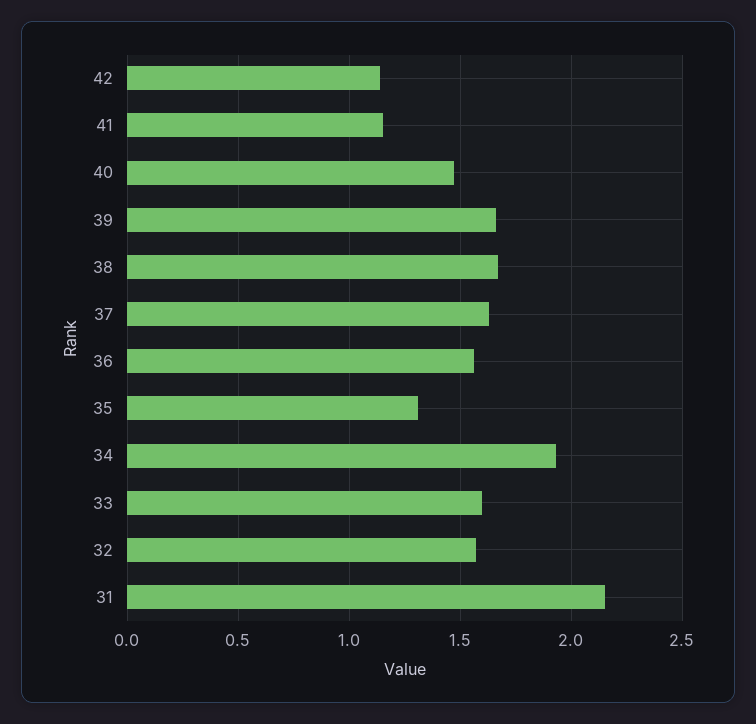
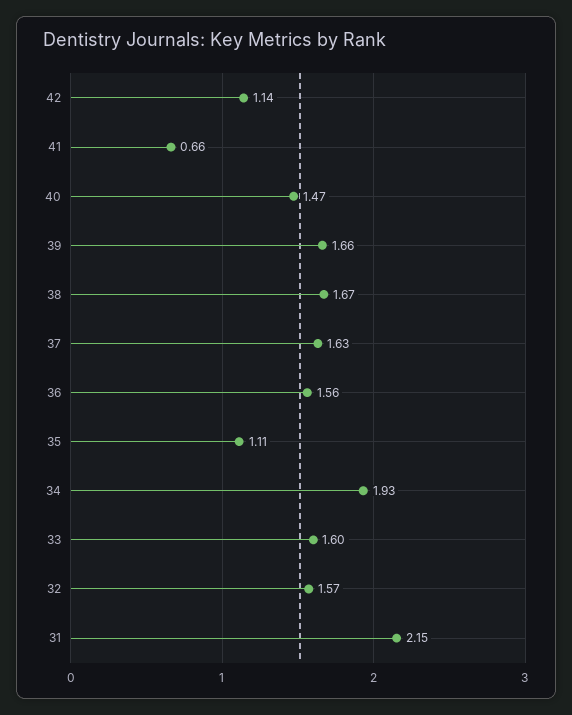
41: 1.15 -> 0.66
35: 1.3 -> 1.11

